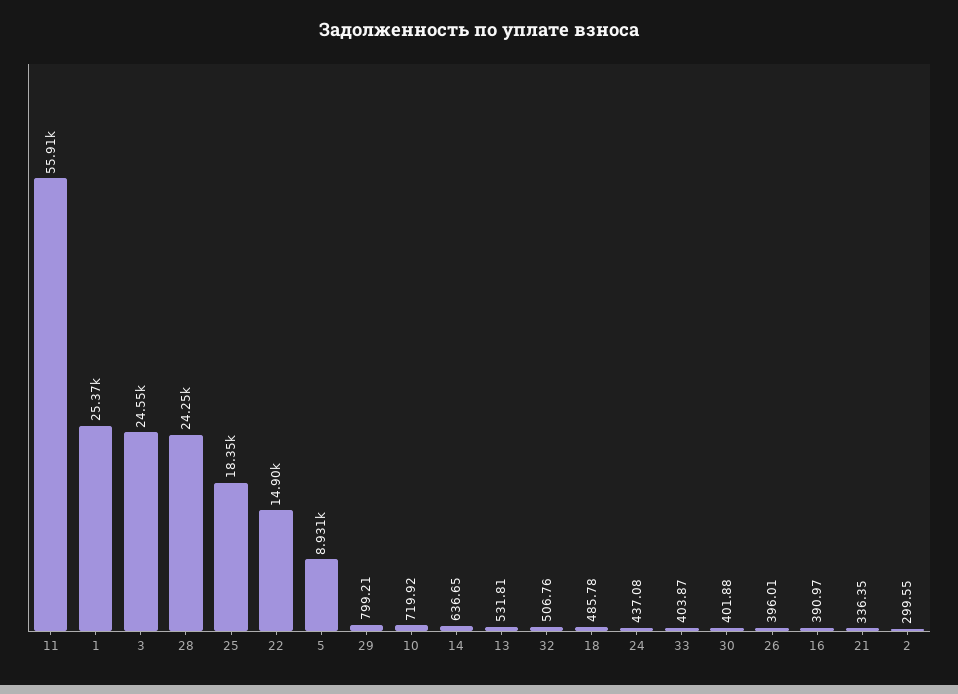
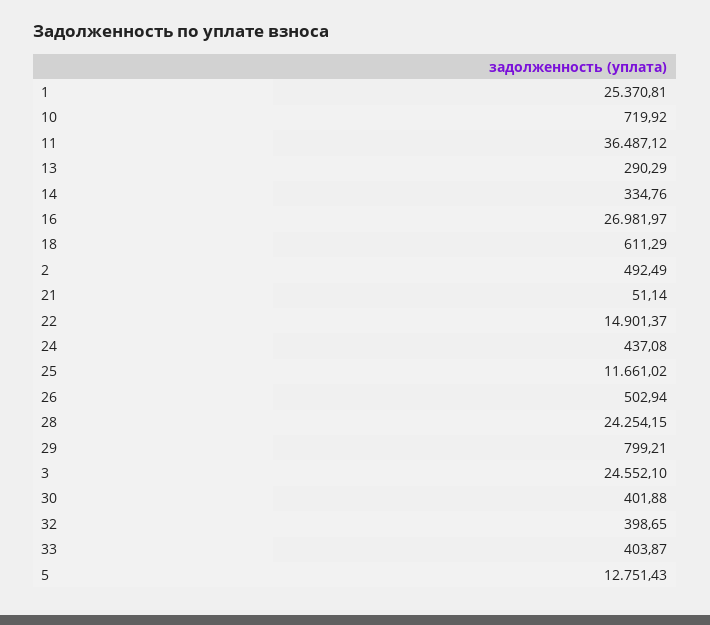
11: 55910 -> 36487.12
25: 18350 -> 11661.02
5: 8931 -> 12751.43
14: 636.65 -> 334.76
13: 531.81 -> 290.29
32: 506.76 -> 398.65
18: 485.78 -> 611.29
26: 396.01 -> 502.94
16: 390.97 -> 26981.97
21: 336.35 -> 51.14
2: 299.55 -> 492.49

